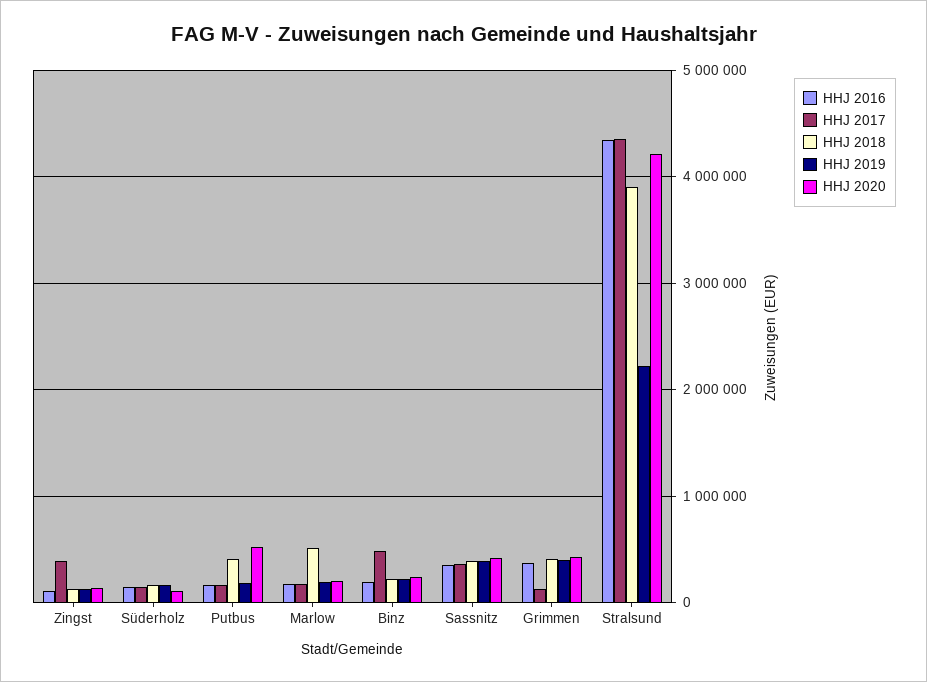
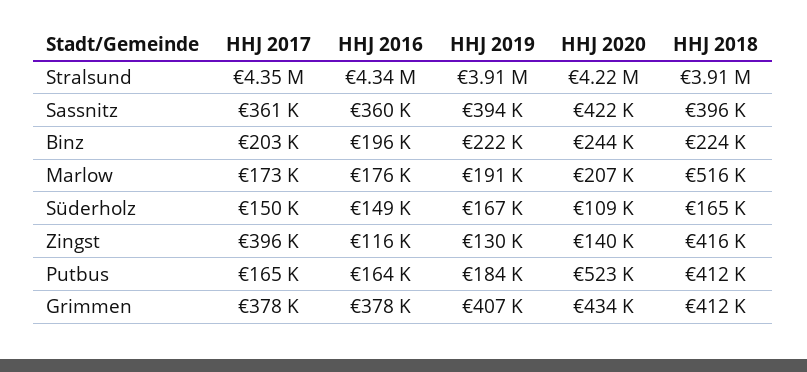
HHJ 2018, Zingst: 100000 -> 416000
HHJ 2017, Binz: 500000 -> 203000
HHJ 2017, Grimmen: 100000 -> 378000
HHJ 2019, Stralsund: 2200000 -> 3910000

